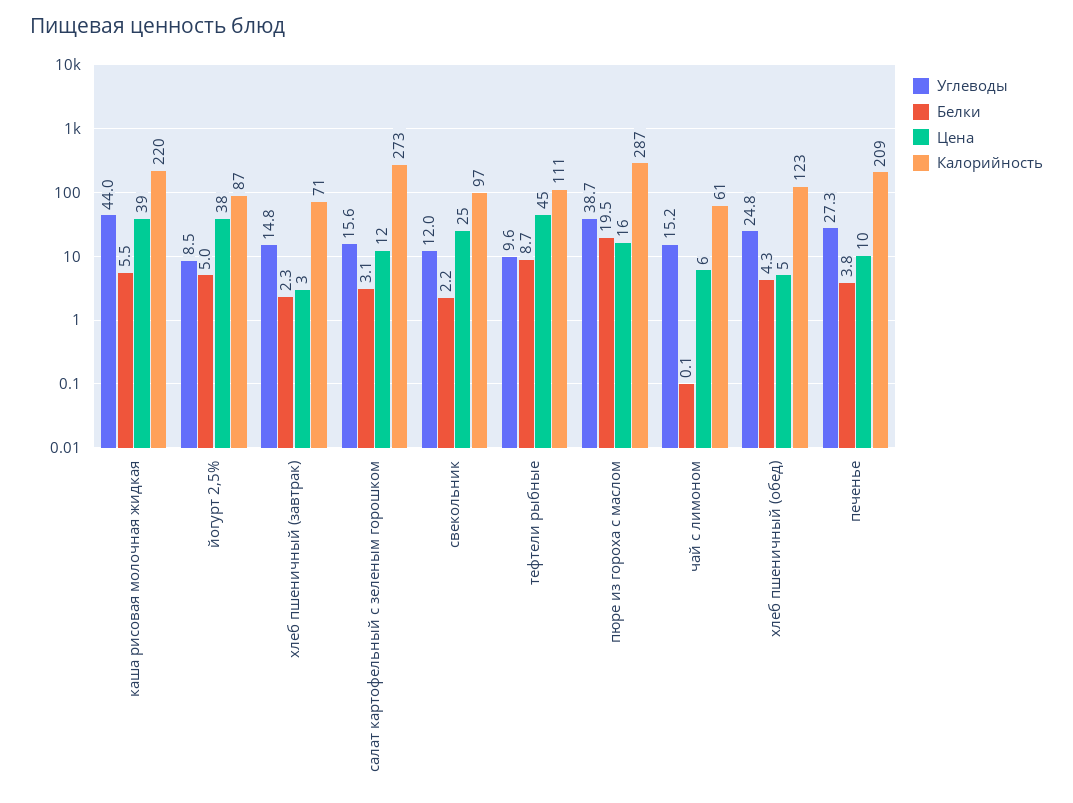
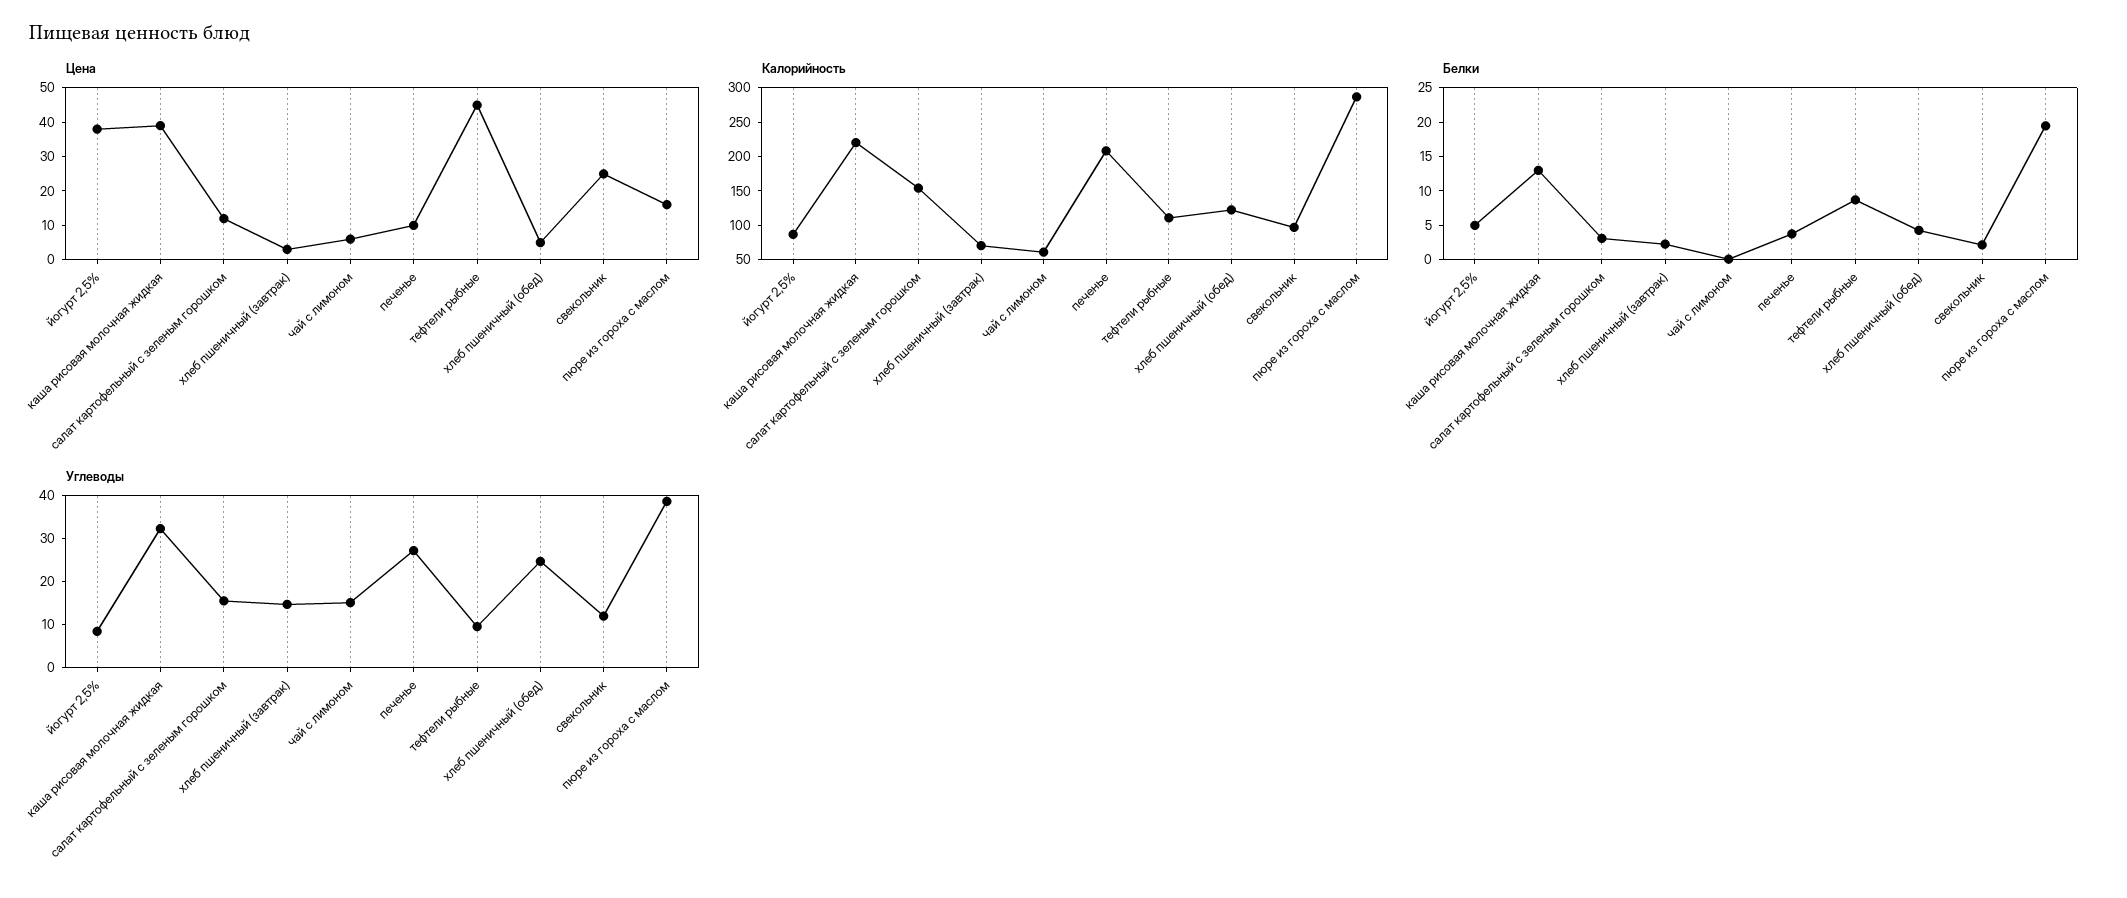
Углеводы, каша рисовая молочная жидкая: 44 -> 32
Белки, каша рисовая молочная жидкая: 5.5 -> 12.5
Калорийность, салат картофельный с зеленым горошком: 273 -> 150

